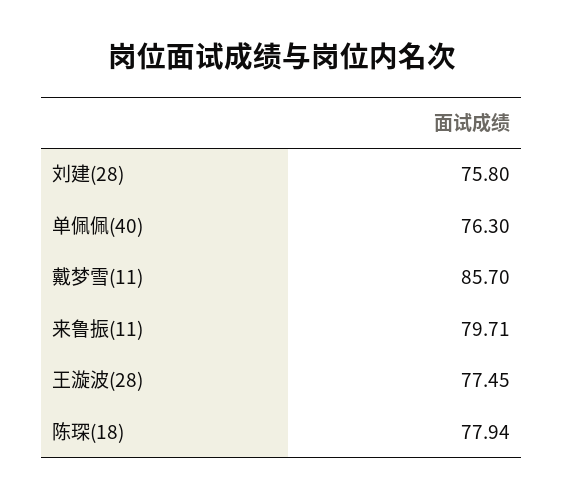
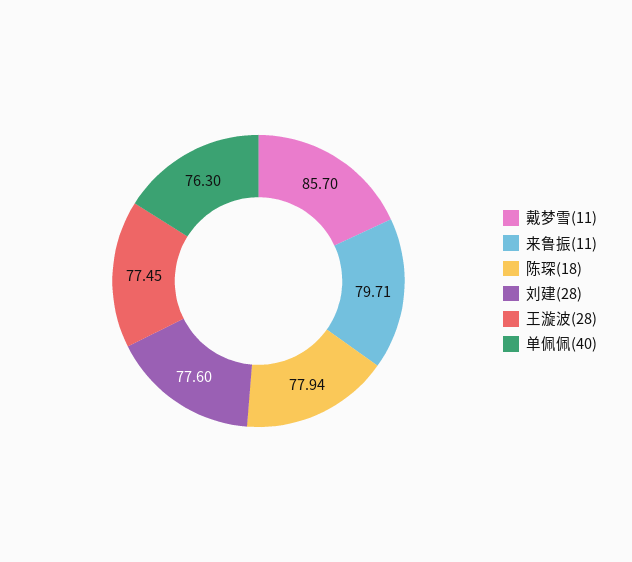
刘建(28): 75.8 -> 77.6

